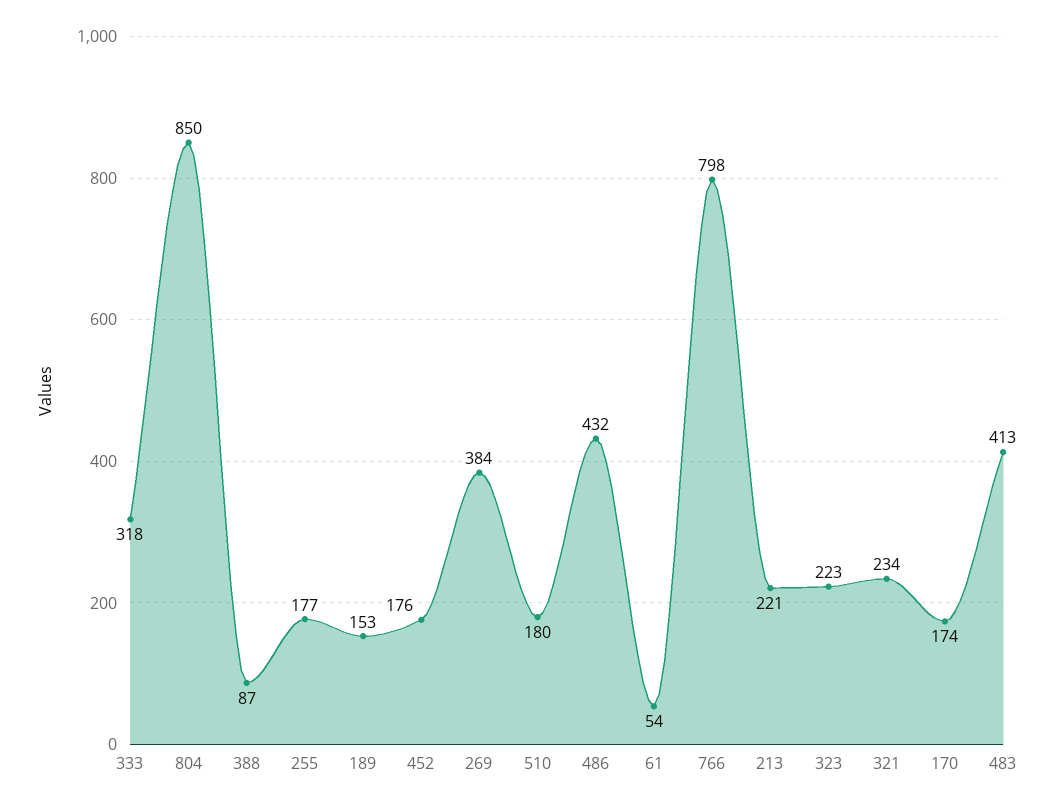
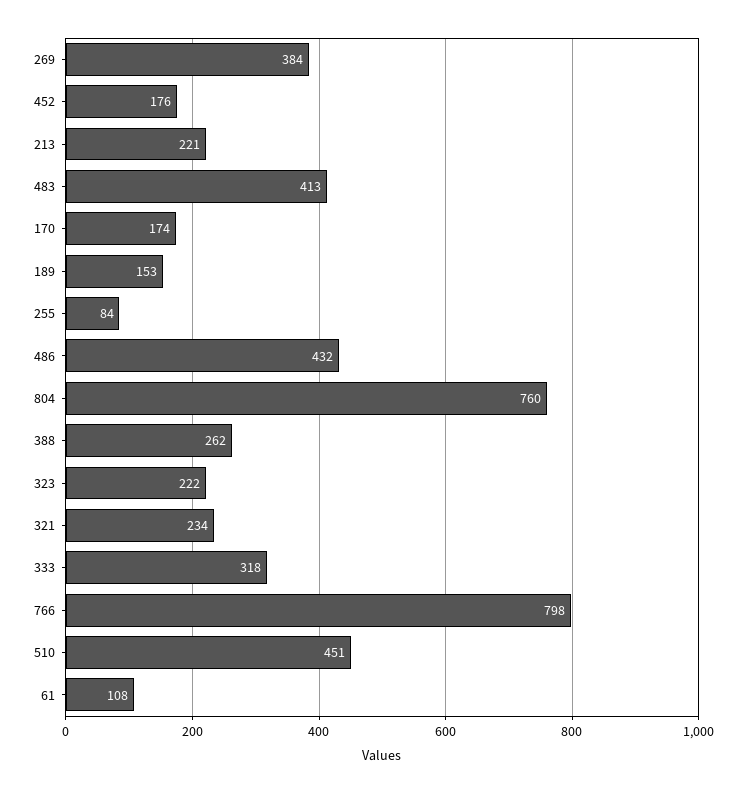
804: 850 -> 760
388: 87 -> 262
255: 177 -> 84
510: 180 -> 451
61: 54 -> 108
323: 223 -> 222

